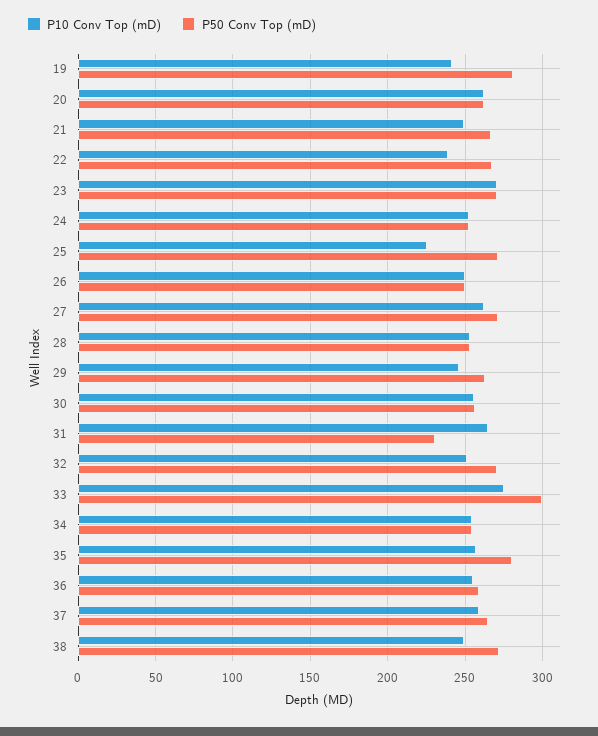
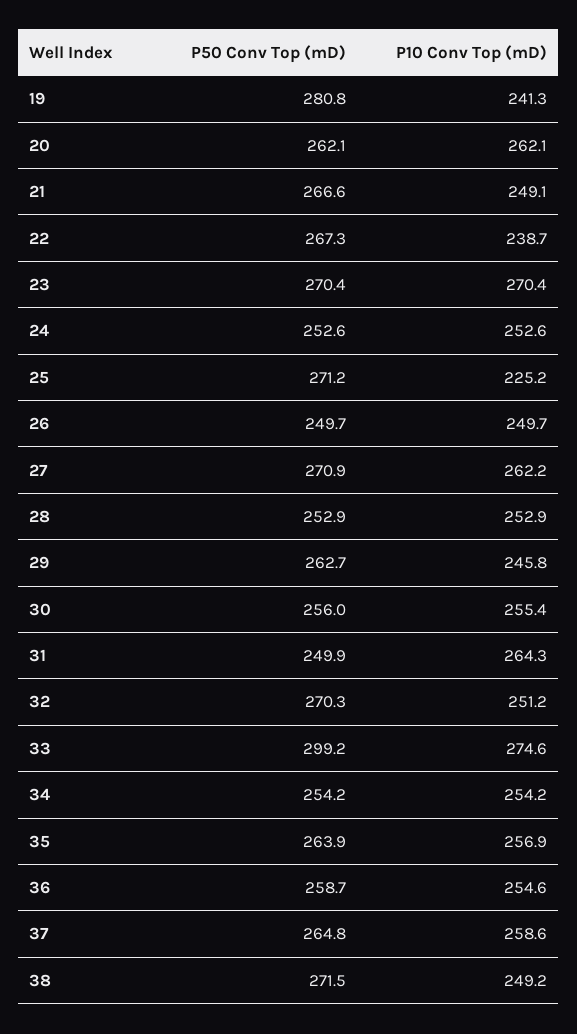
P50 Conv Top (mD), 31: 230 -> 249.9
P50 Conv Top (mD), 35: 280 -> 263.9

